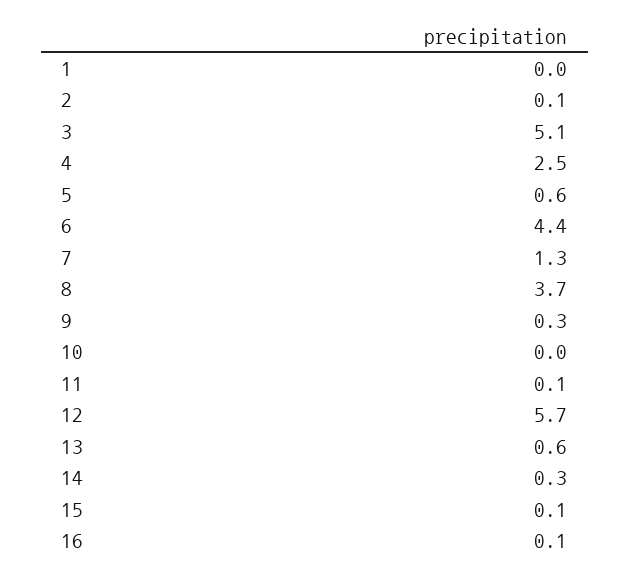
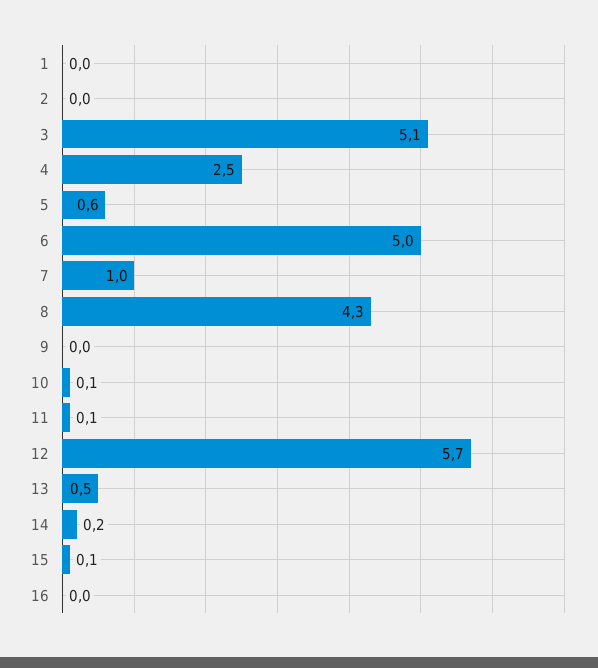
2: 0.1 -> 0
6: 4.4 -> 5
7: 1.3 -> 1
8: 3.7 -> 4.3
9: 0.3 -> 0
10: 0 -> 0.1
13: 0.6 -> 0.5
14: 0.3 -> 0.2
16: 0.1 -> 0

